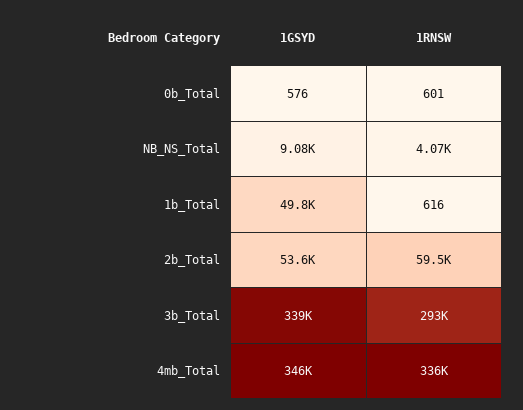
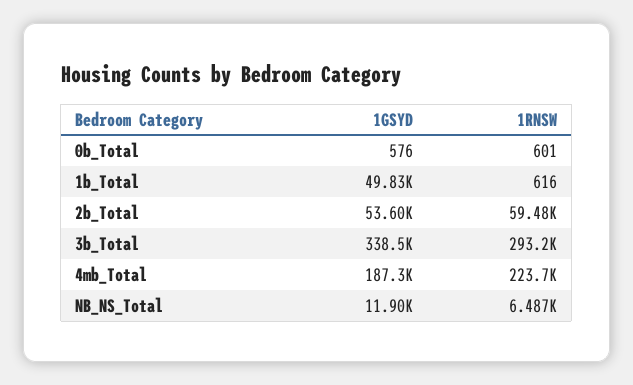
1GSYD, NB_NS_Total: 9080 -> 11900
1RNSW, NB_NS_Total: 4070 -> 6487
1GSYD, 4mb_Total: 346000 -> 187300
1RNSW, 4mb_Total: 336000 -> 223700

